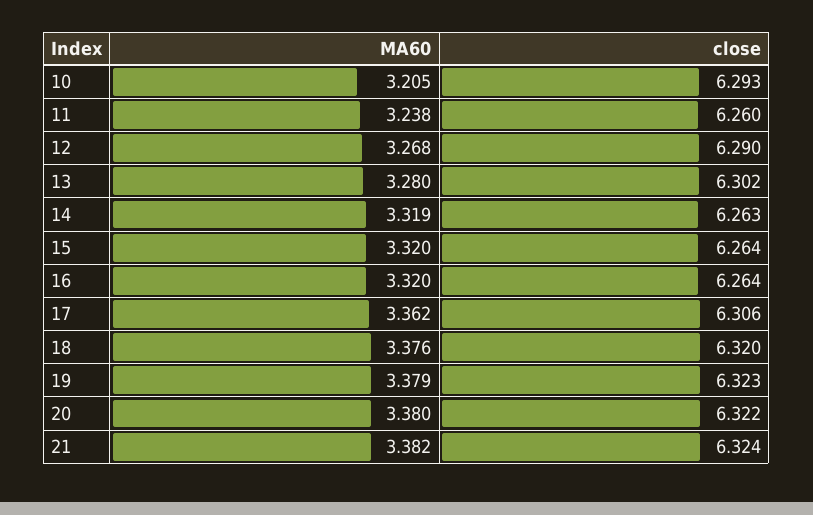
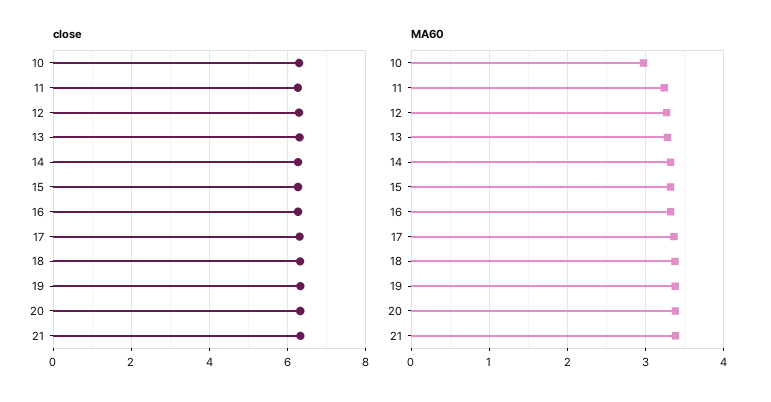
MA60, 10: 3.205 -> 3

